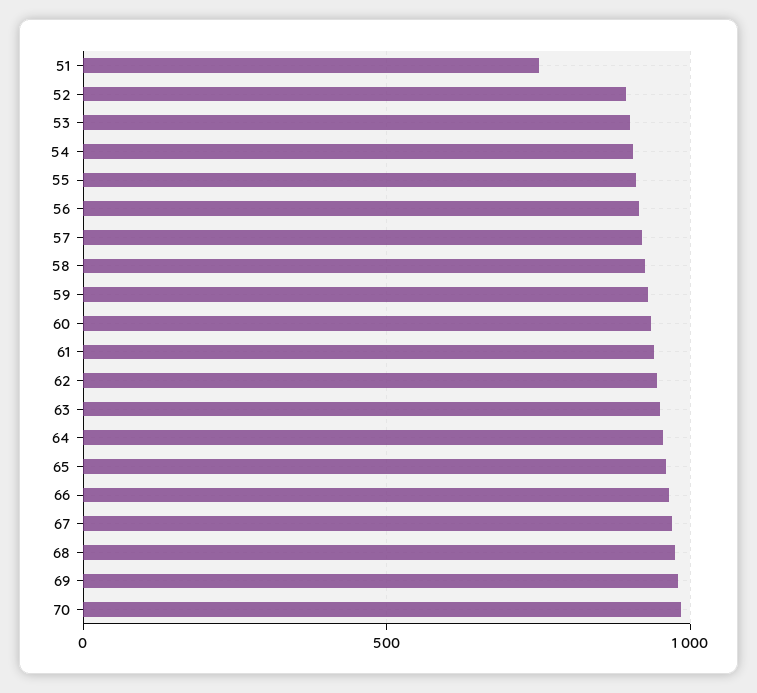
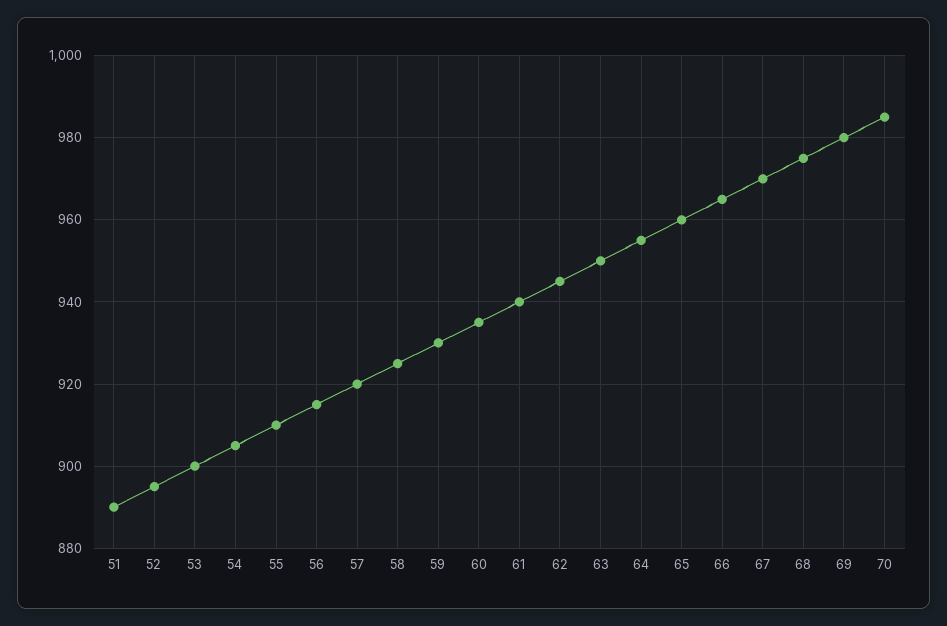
51: 750 -> 890

